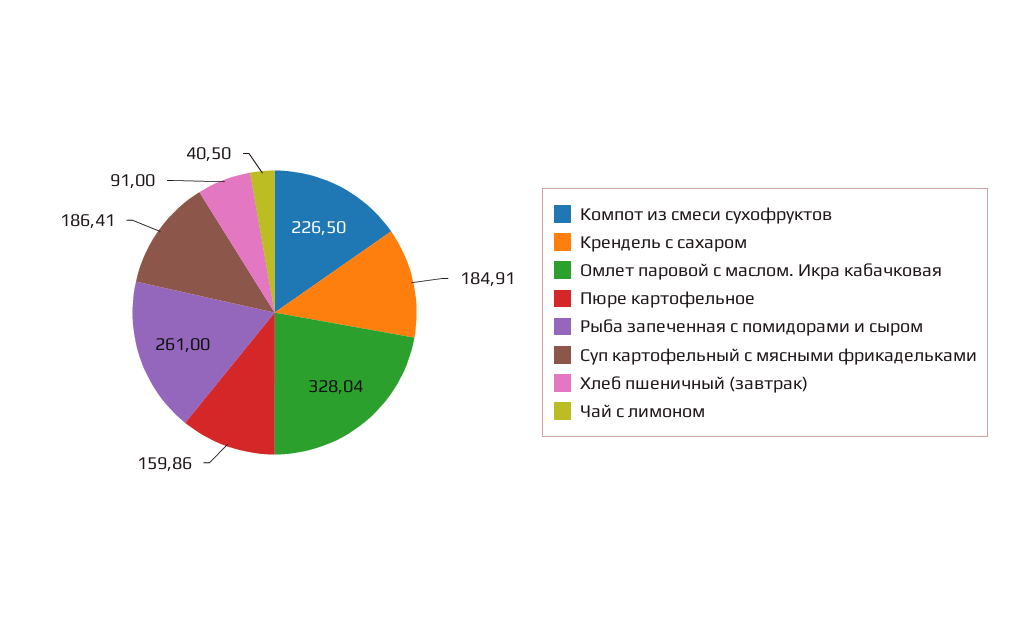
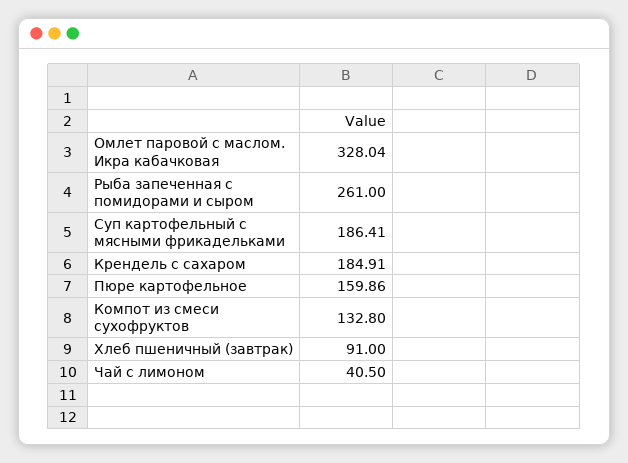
Компот из смеси сухофруктов: 226.5 -> 132.8

